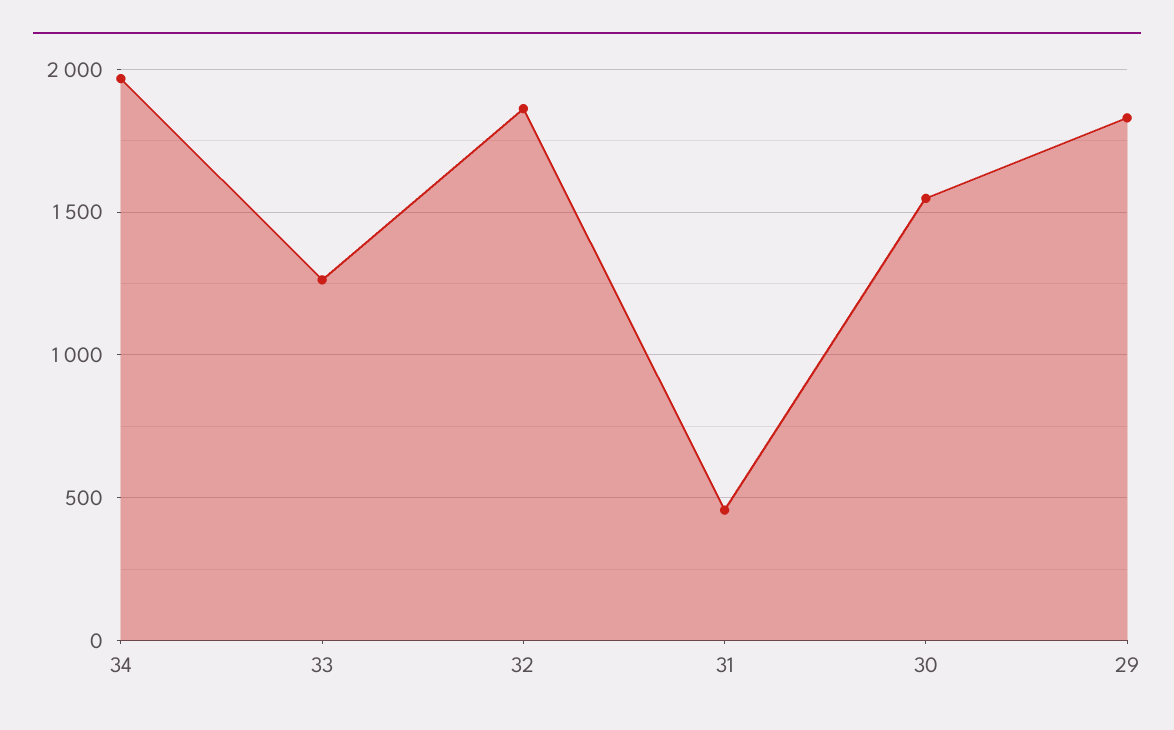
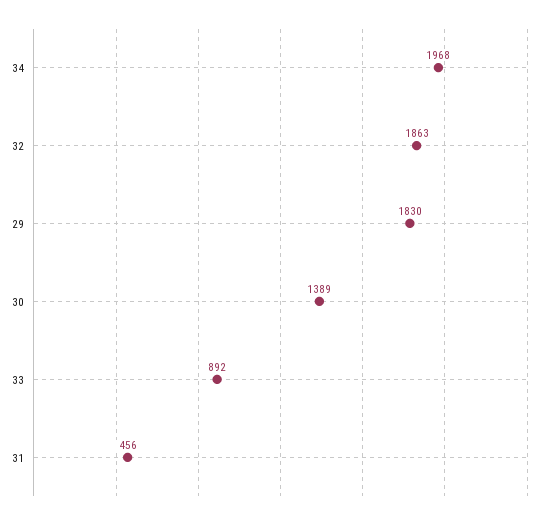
33: 1250 -> 892
30: 1550 -> 1389

